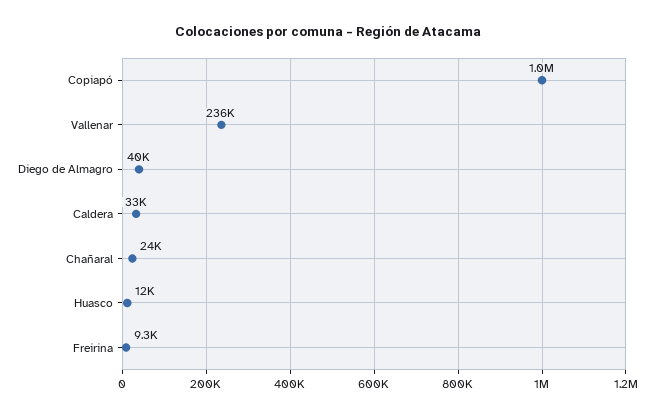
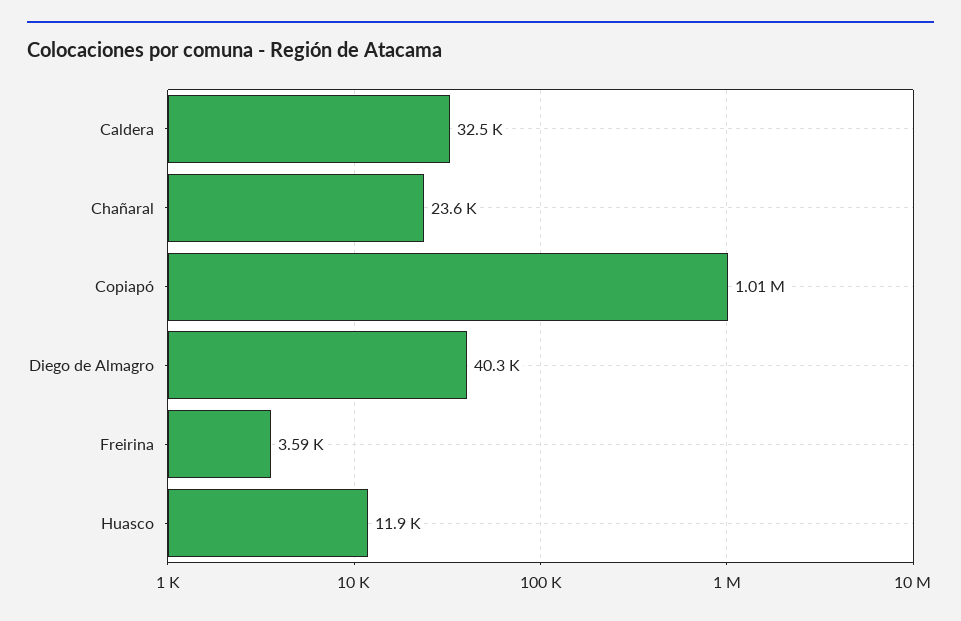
Vallenar: 236000 -> none
Freirina: 9300 -> 3590

